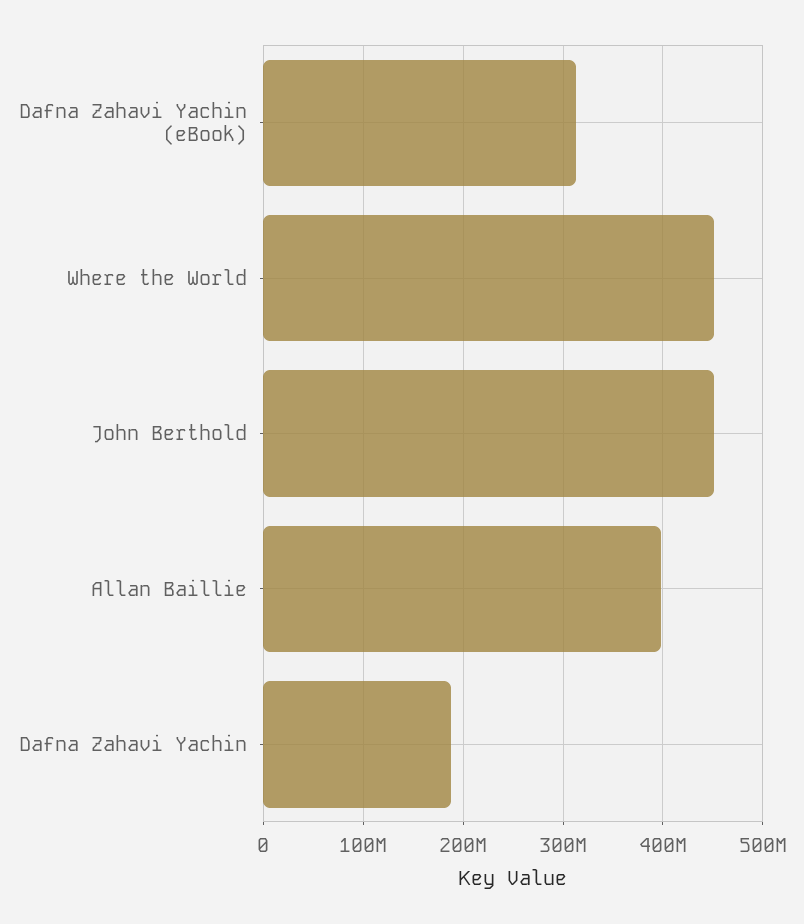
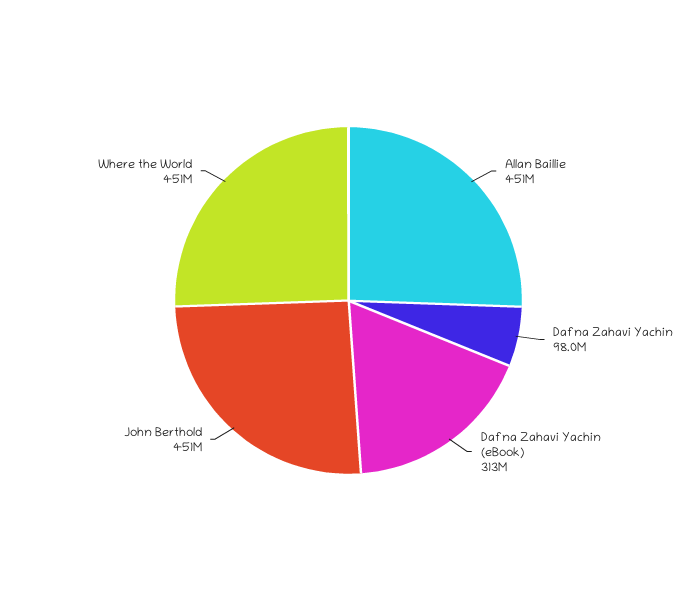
Allan Baillie: 400000000 -> 451000000
Dafna Zahavi Yachin: 190000000 -> 98000000

